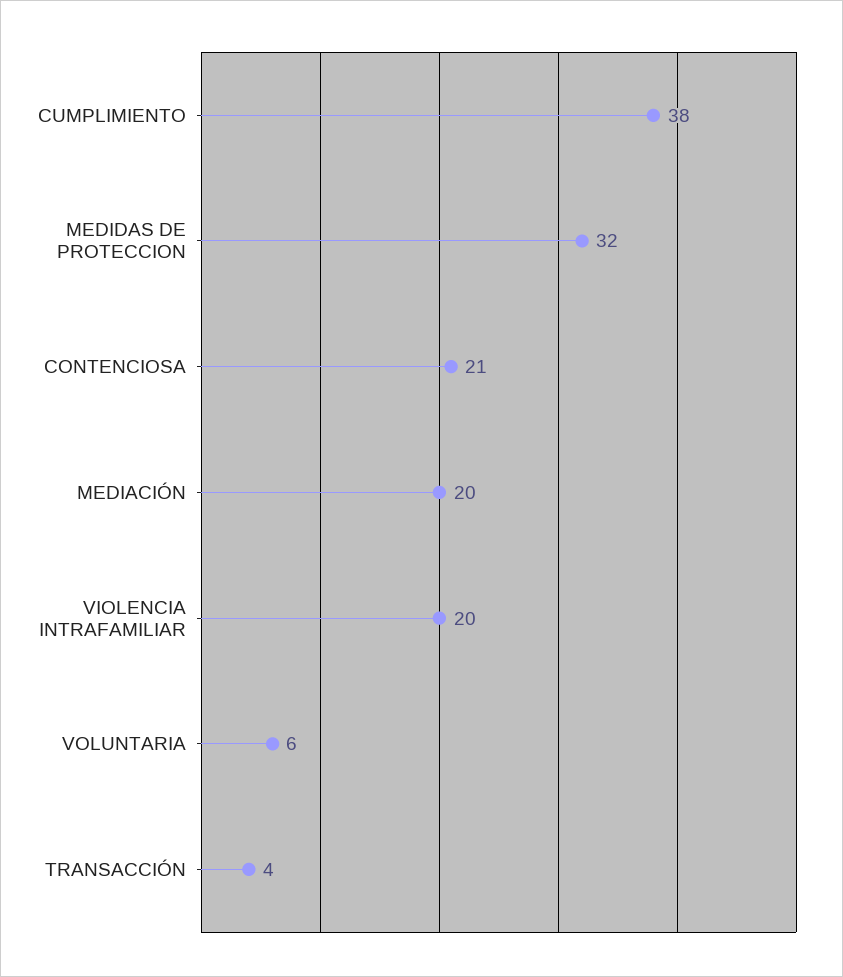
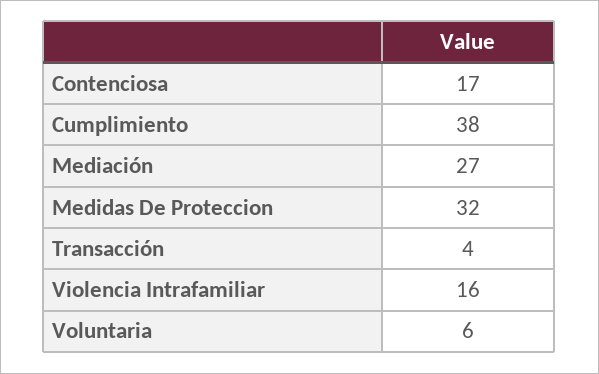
CONTENCIOSA: 21 -> 17
MEDIACIÓN: 20 -> 27
VIOLENCIA INTRAFAMILIAR: 20 -> 16

